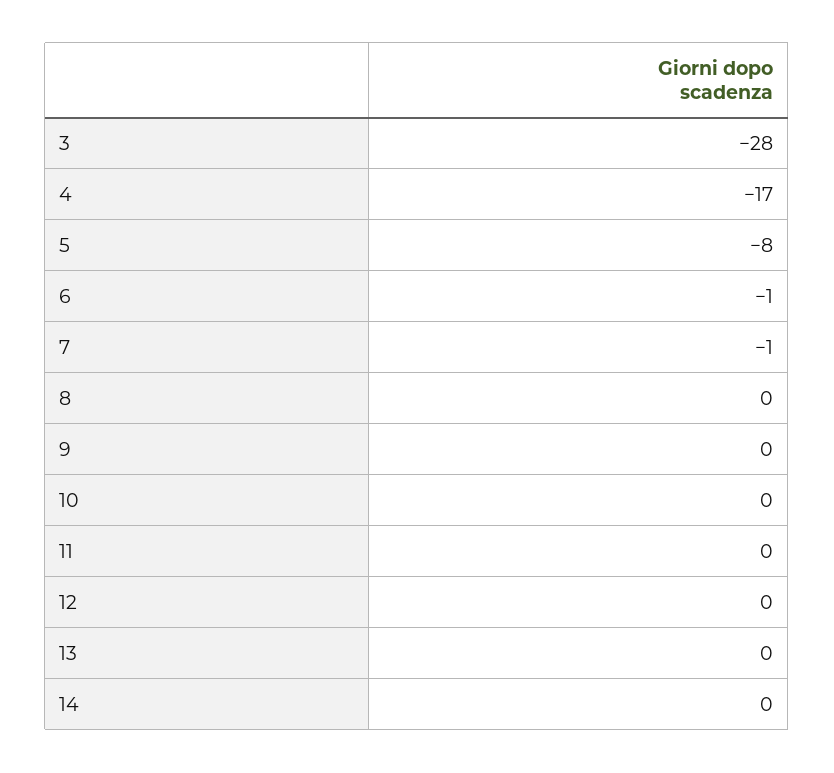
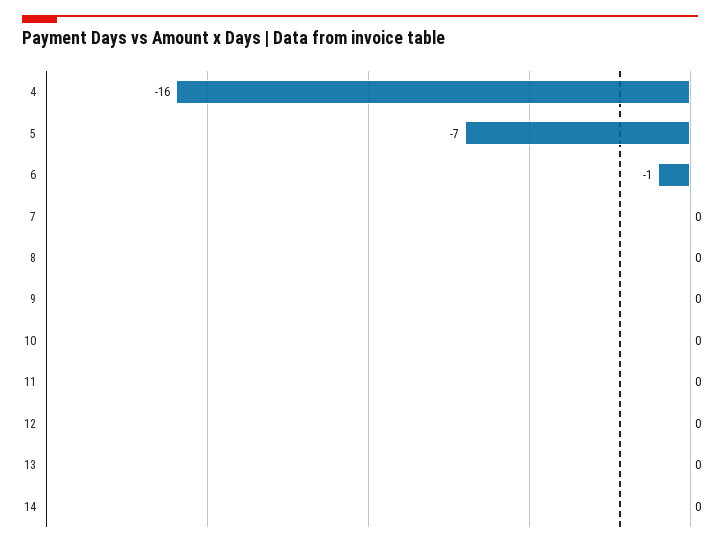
3: -28 -> none
4: -17 -> -16
5: -8 -> -7
7: -1 -> 0

